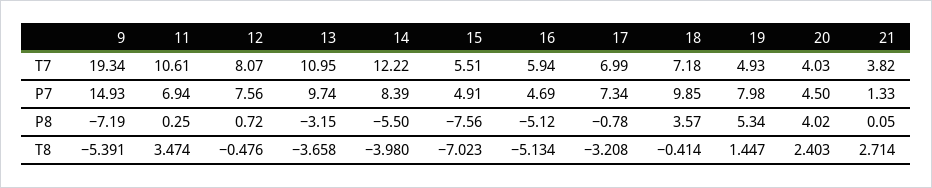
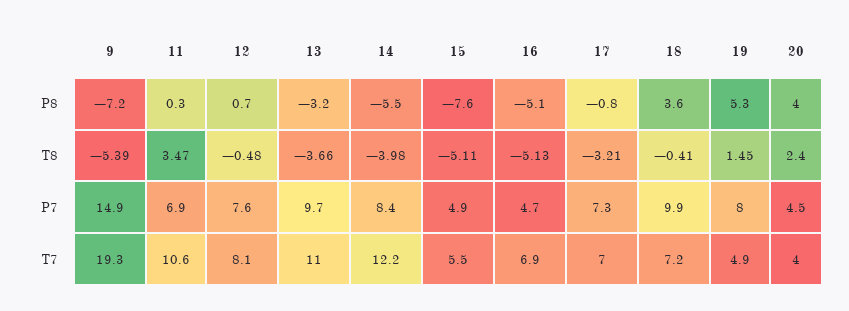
16, T7: 5.94 -> 6.9
21, T7: 3.82 -> none
21, P7: 1.33 -> none
21, P8: 0.05 -> none
15, T8: -7.023 -> -5.11
21, T8: 2.714 -> none

